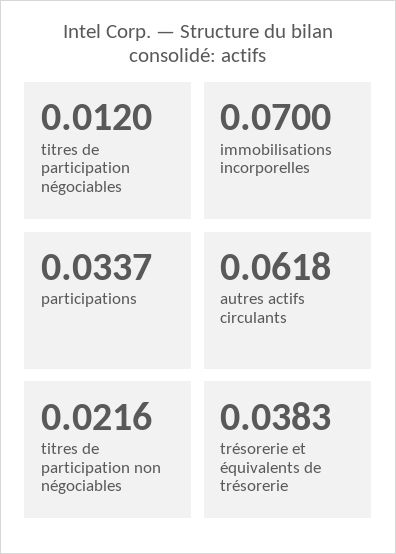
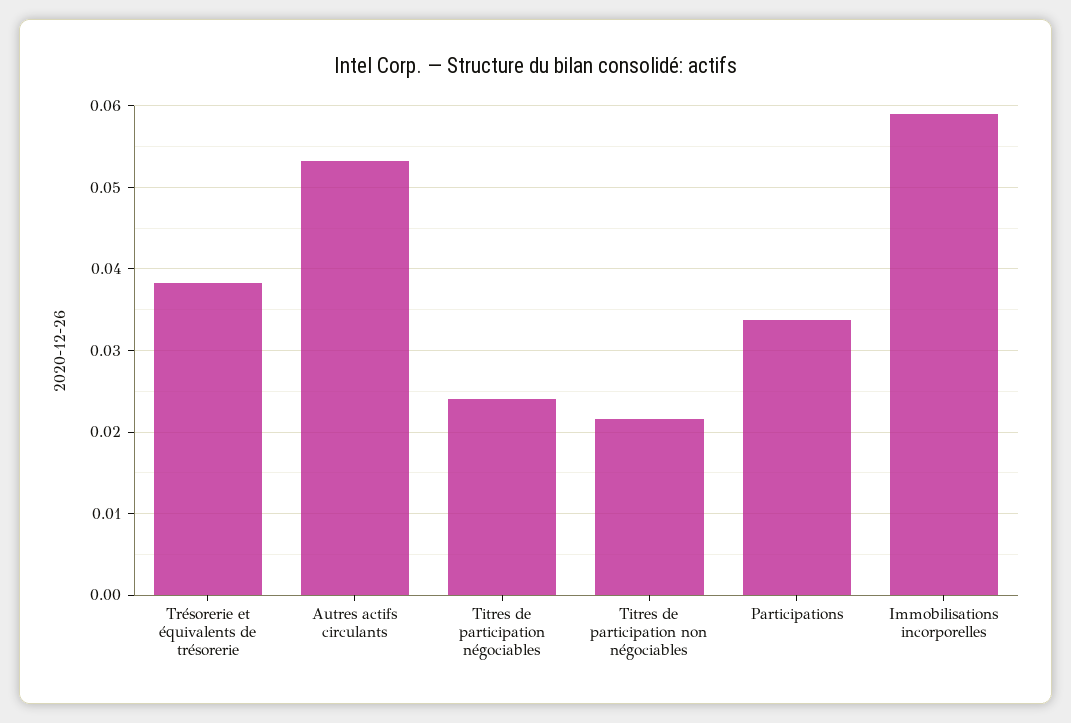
titres de participation négociables: 0.012 -> 0.024
immobilisations incorporelles: 0.07 -> 0.059
autres actifs circulants: 0.0618 -> 0.053

